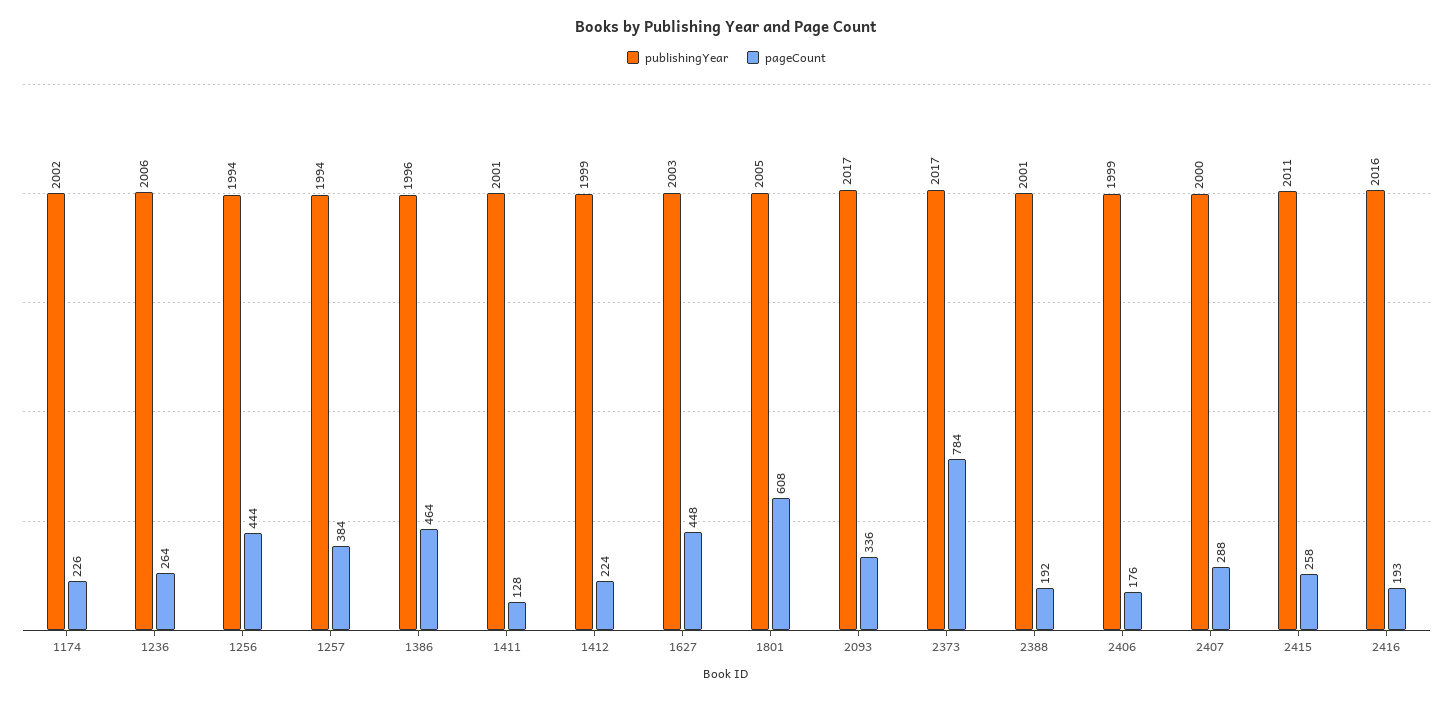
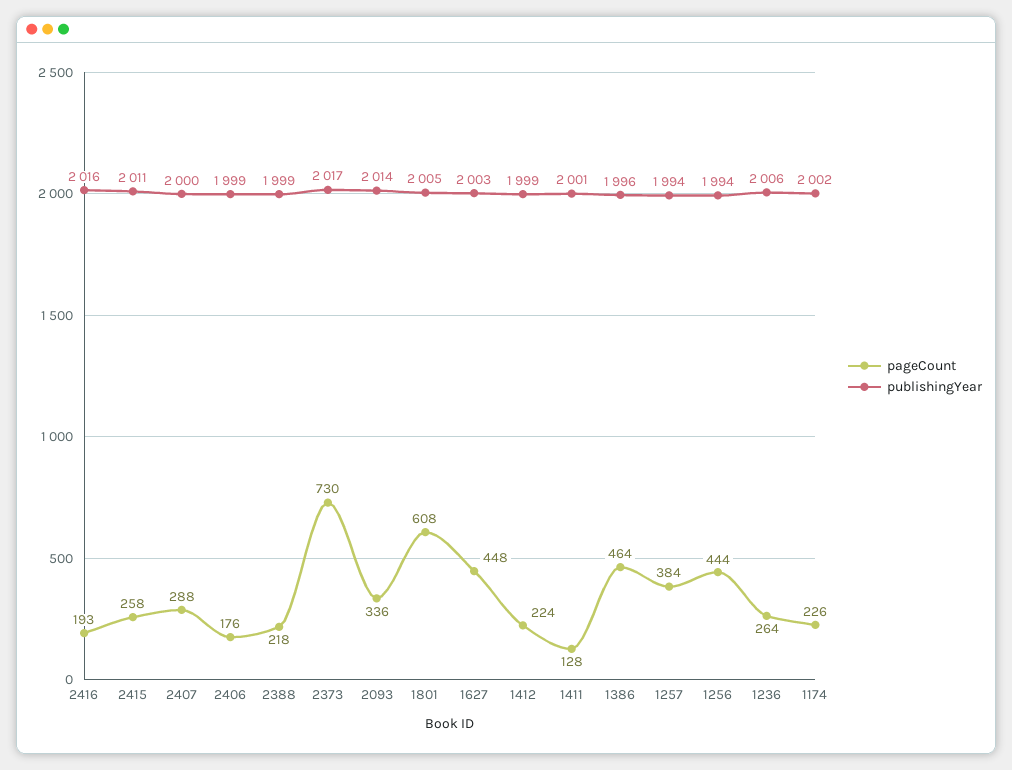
publishingYear, 2093: 2017 -> 2014
pageCount, 2373: 784 -> 730
publishingYear, 2388: 2001 -> 1999
pageCount, 2388: 192 -> 218

